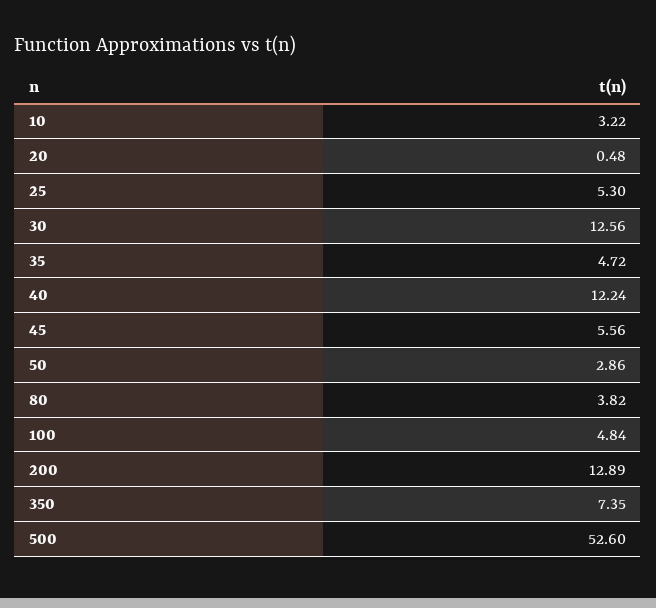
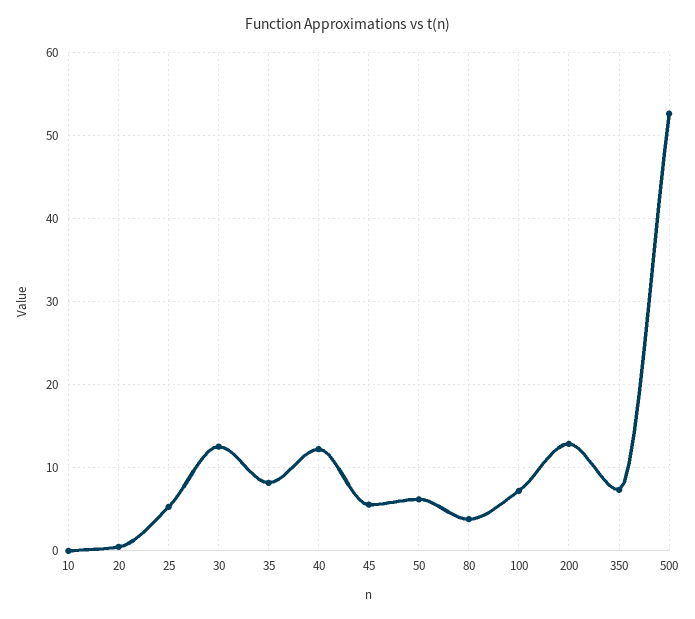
10: 3.22 -> 0
35: 4.72 -> 8
50: 2.86 -> 6
100: 4.84 -> 7

